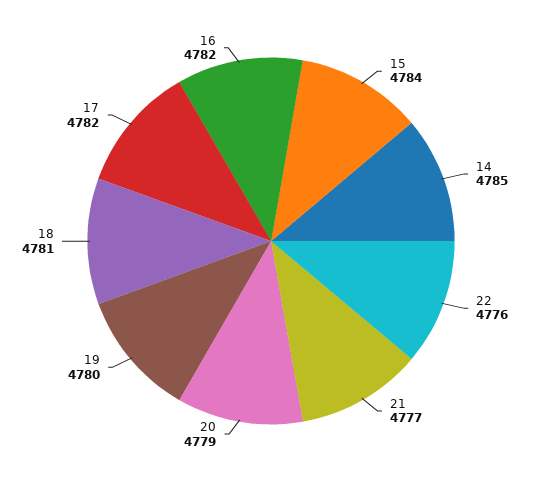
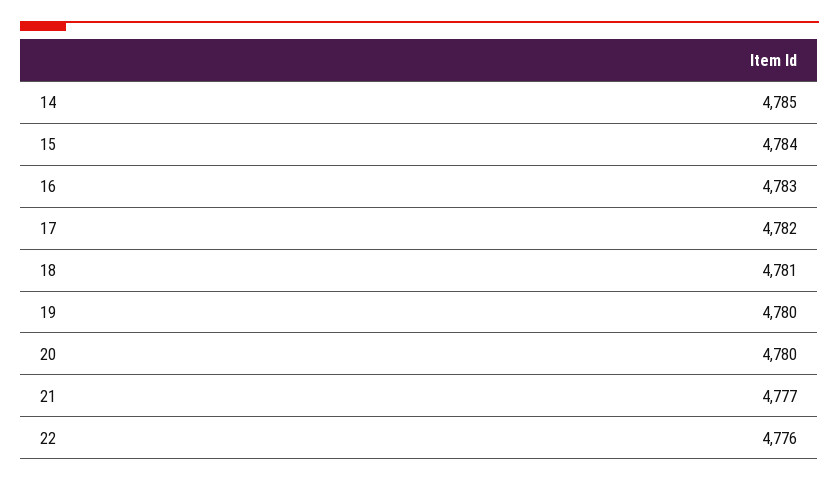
20: 4779 -> 4780
16: 4782 -> 4783

